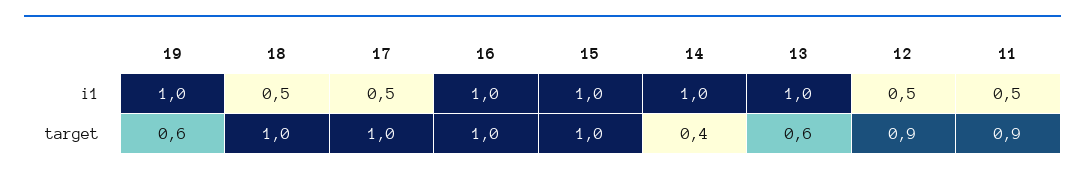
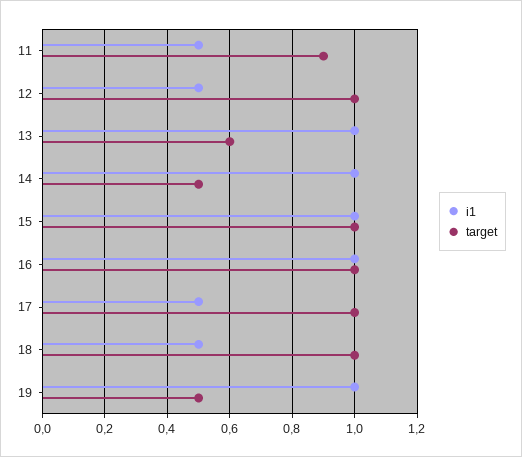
target, 19: 0.6 -> 0.5
target, 14: 0.4 -> 0.5
target, 12: 0.9 -> 1

